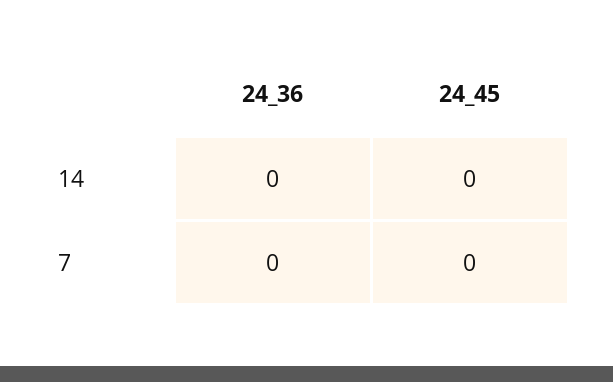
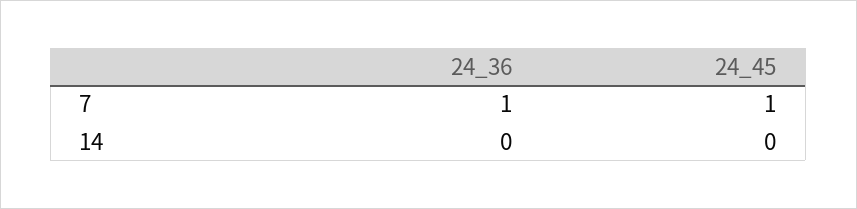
24_36, 7: 0 -> 1
24_45, 7: 0 -> 1

